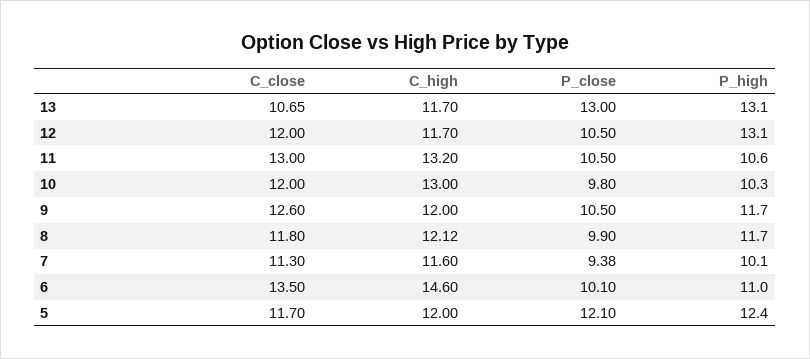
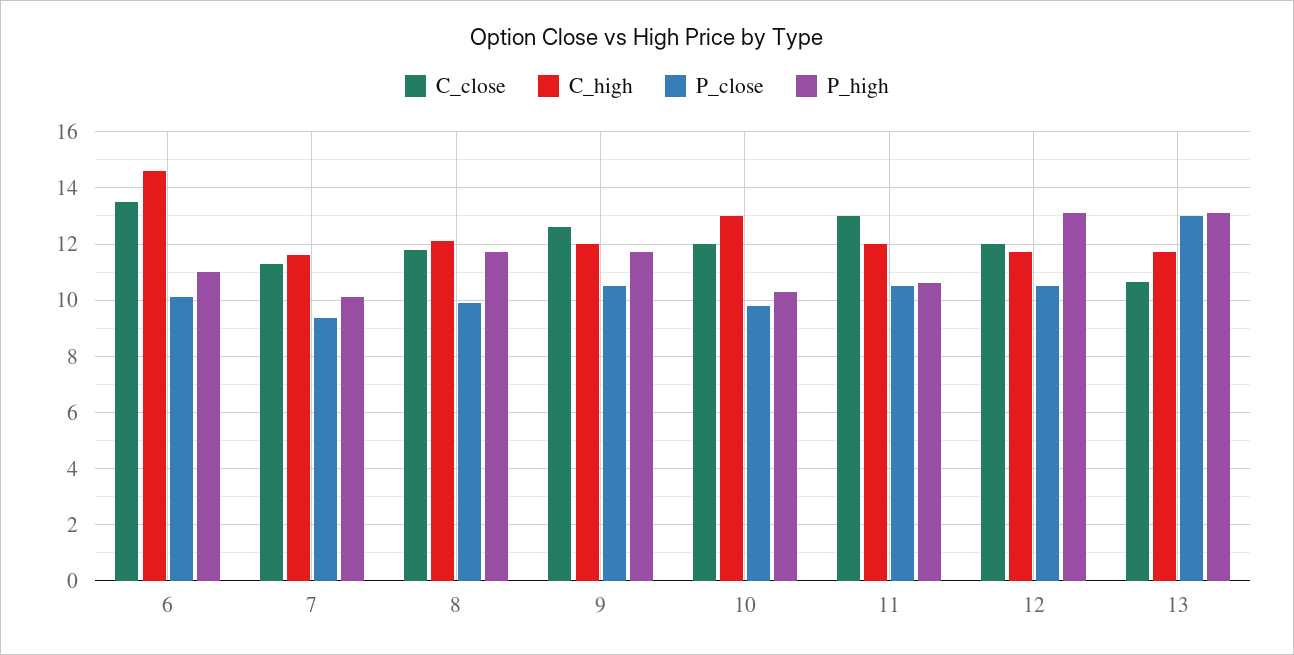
C_high, 11: 13.2 -> 12
C_close, 5: 11.7 -> none
C_high, 5: 12 -> none
P_close, 5: 12.1 -> none
P_high, 5: 12.4 -> none

